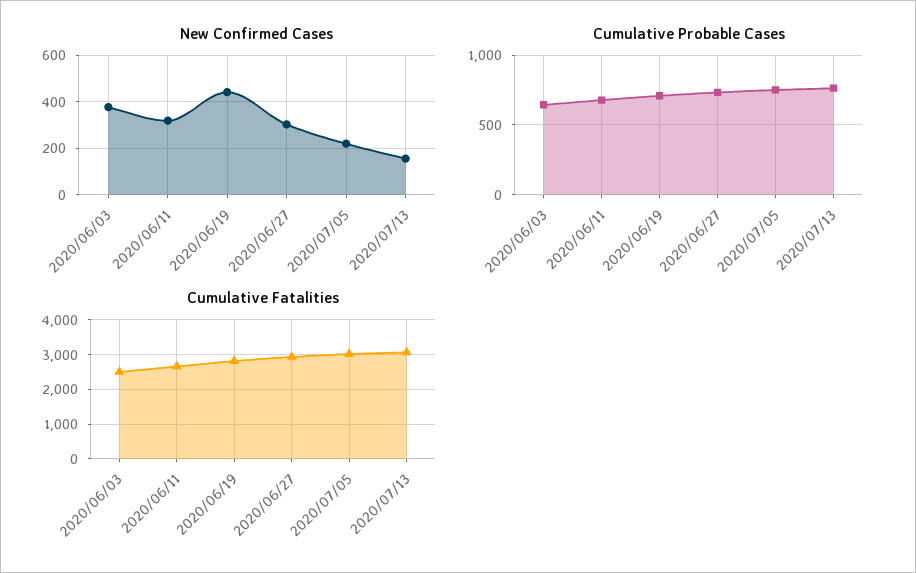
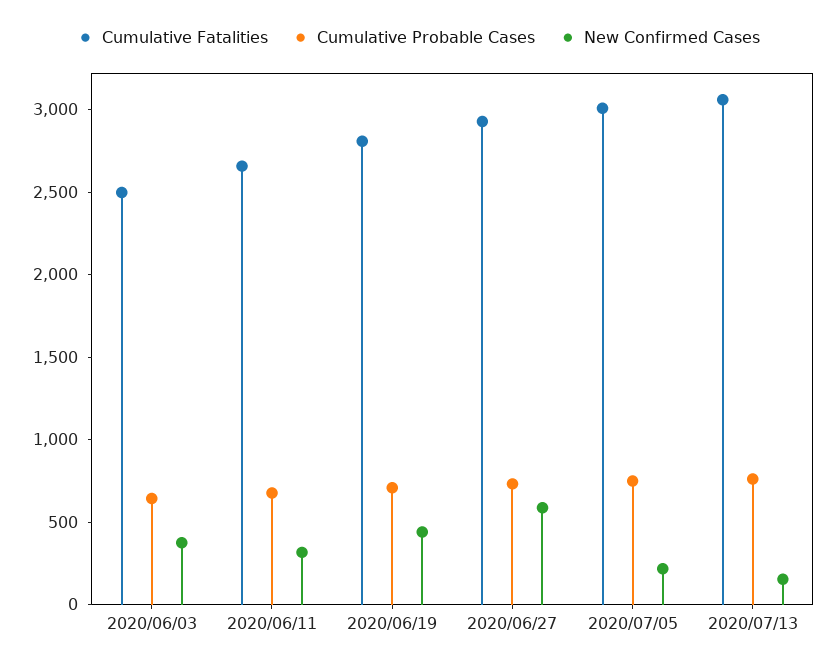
New Confirmed Cases, 2020/06/27: 300 -> 600

